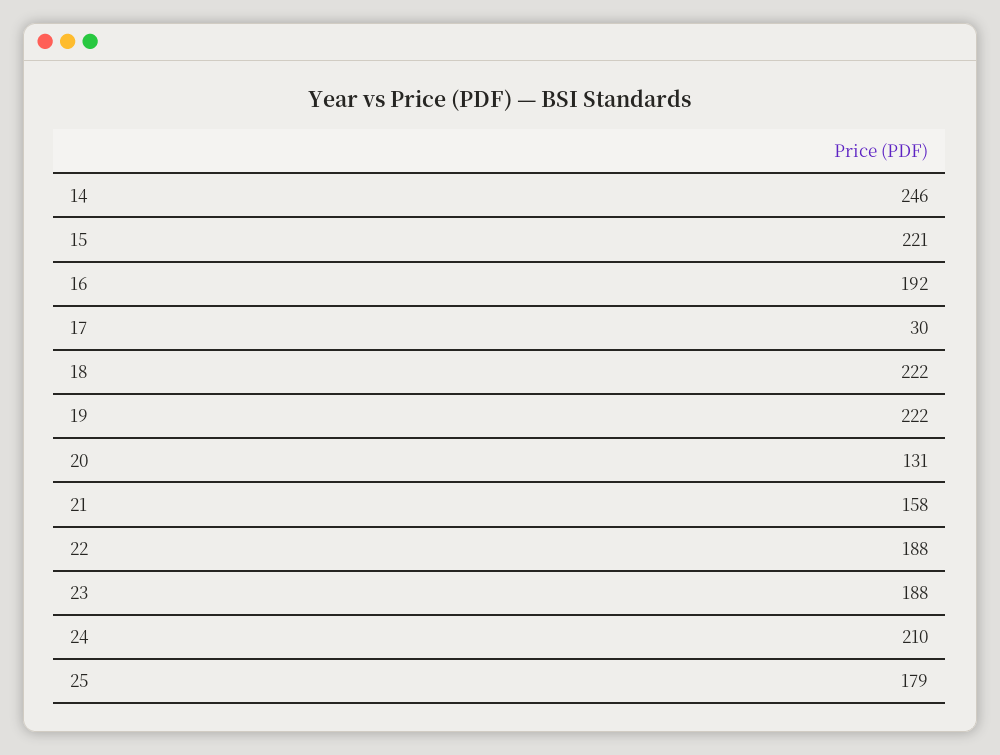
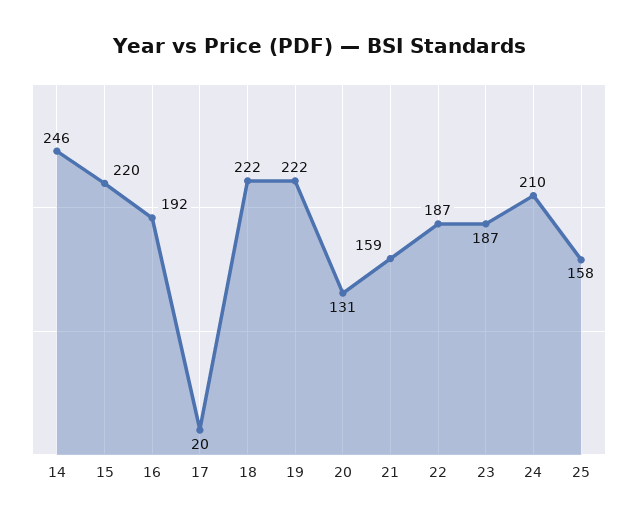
15: 221 -> 220
17: 30 -> 20
21: 158 -> 159
22: 188 -> 187
23: 188 -> 187
25: 179 -> 158

